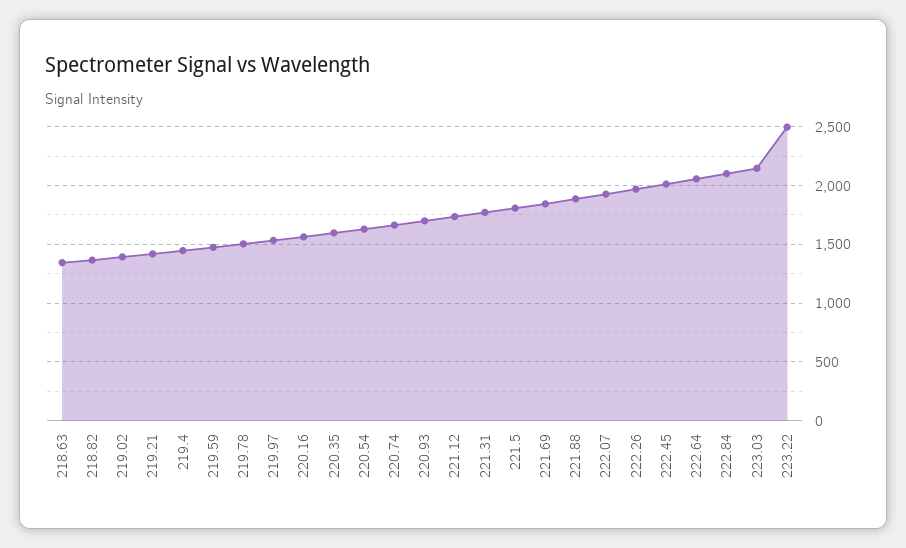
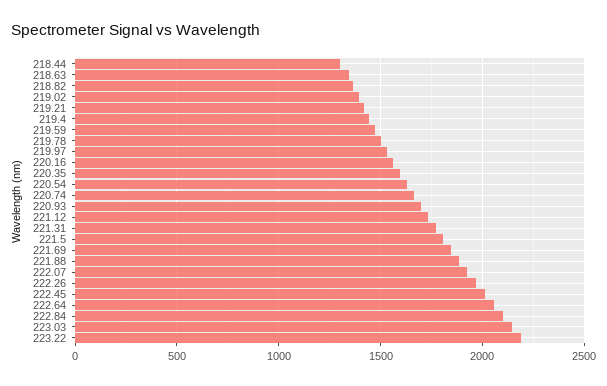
223.22: 2500 -> 2200
218.44: none -> 1300

